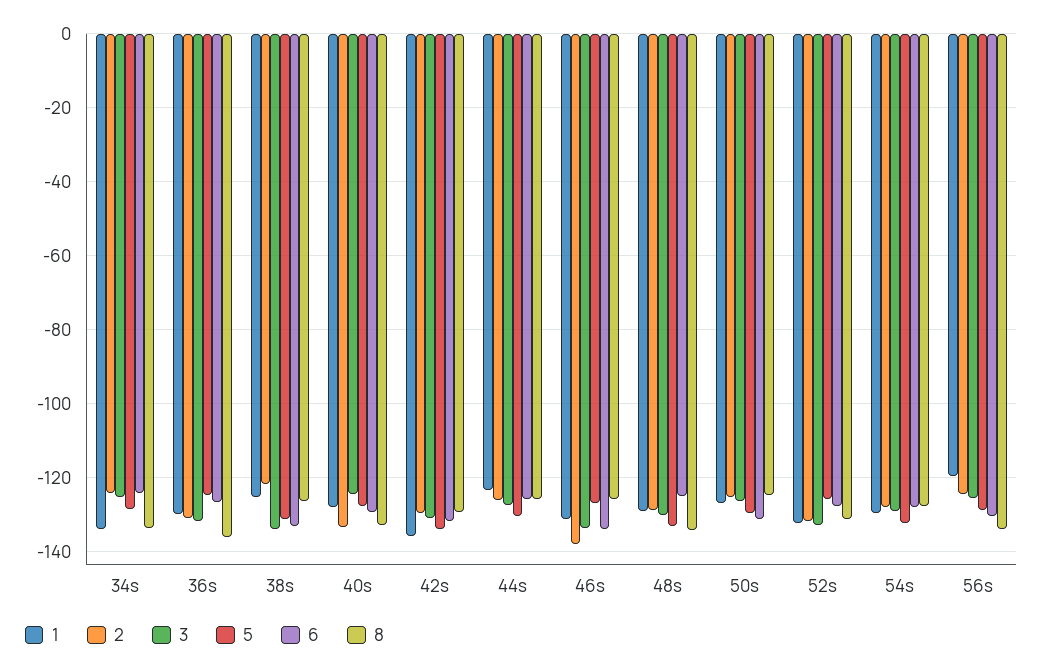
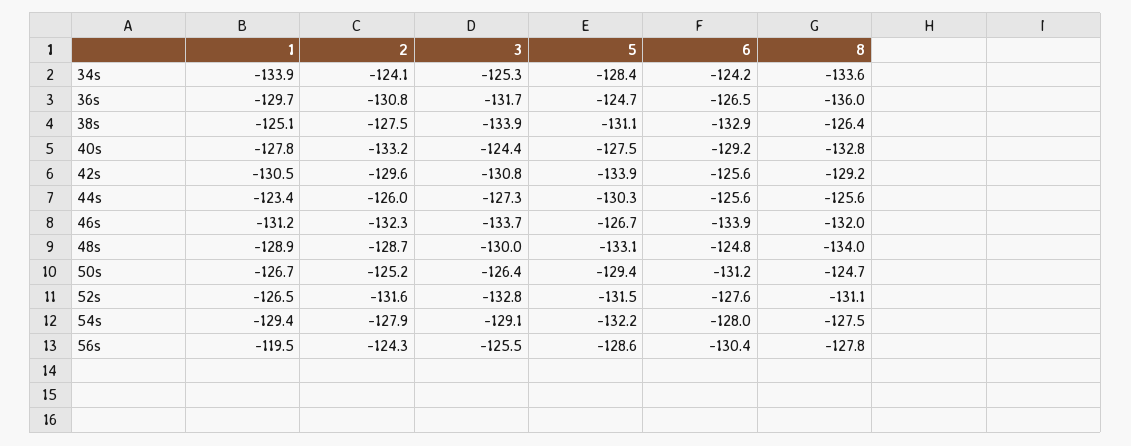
2, 38s: -122 -> -127.5
1, 42s: -136 -> -130.5
6, 42s: -132 -> -125.6
2, 46s: -138 -> -132.3
8, 46s: -126 -> -132
1, 52s: -132 -> -126.5
5, 52s: -126 -> -131.5
8, 56s: -134 -> -127.8

